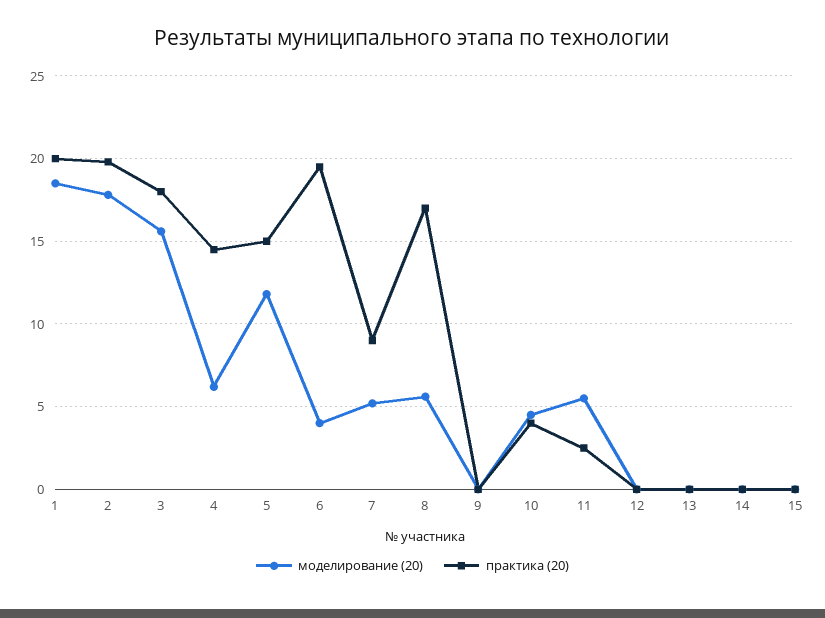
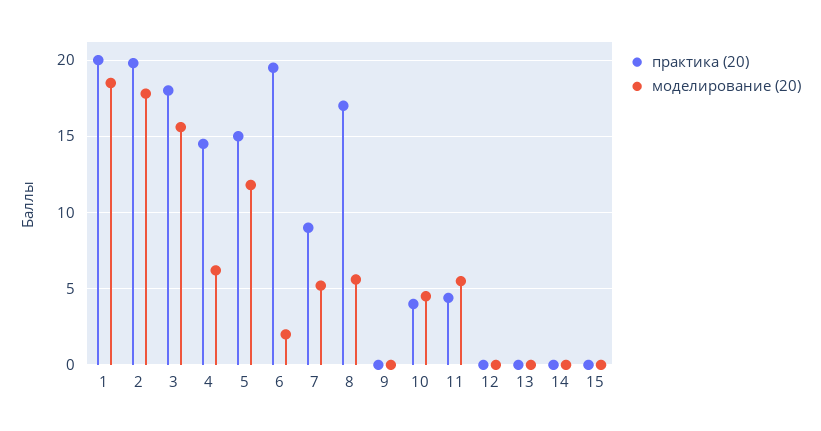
моделирование (20), 6: 4 -> 2
практика (20), 11: 2.5 -> 4.5

